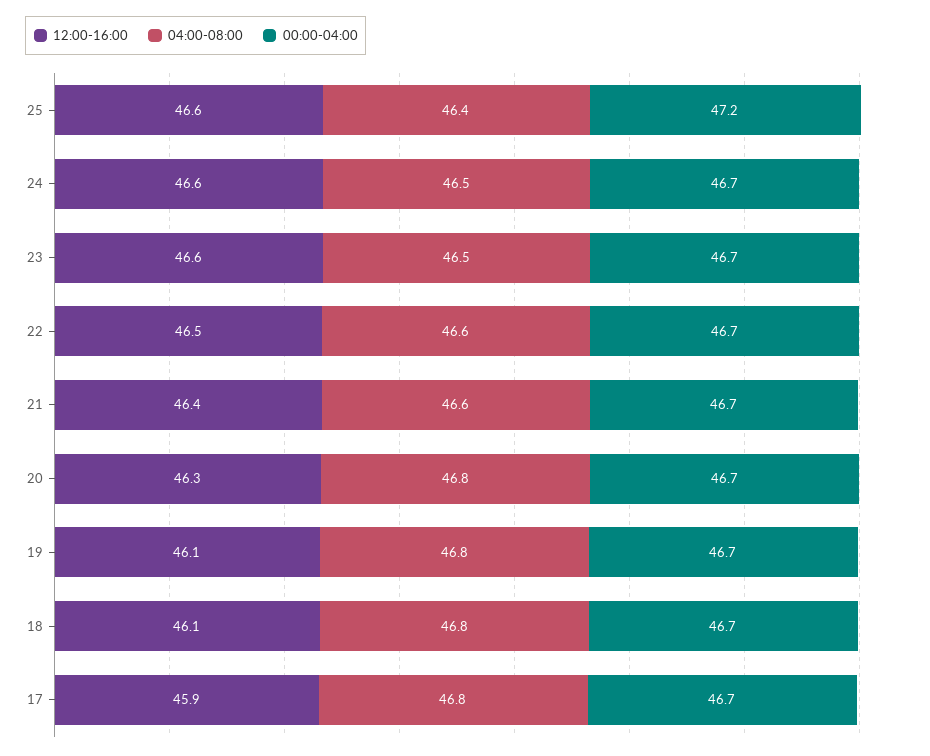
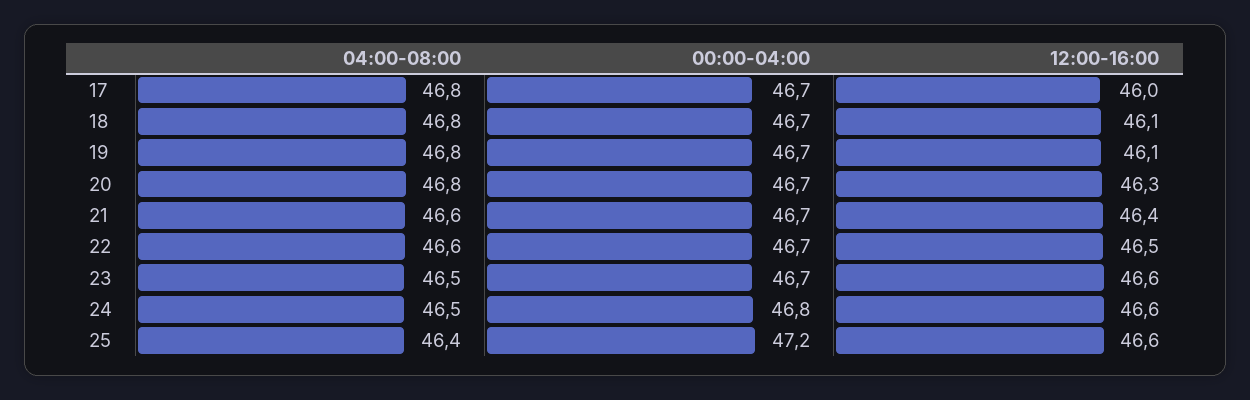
00:00-04:00, 24: 46.7 -> 46.8
12:00-16:00, 17: 45.9 -> 46

